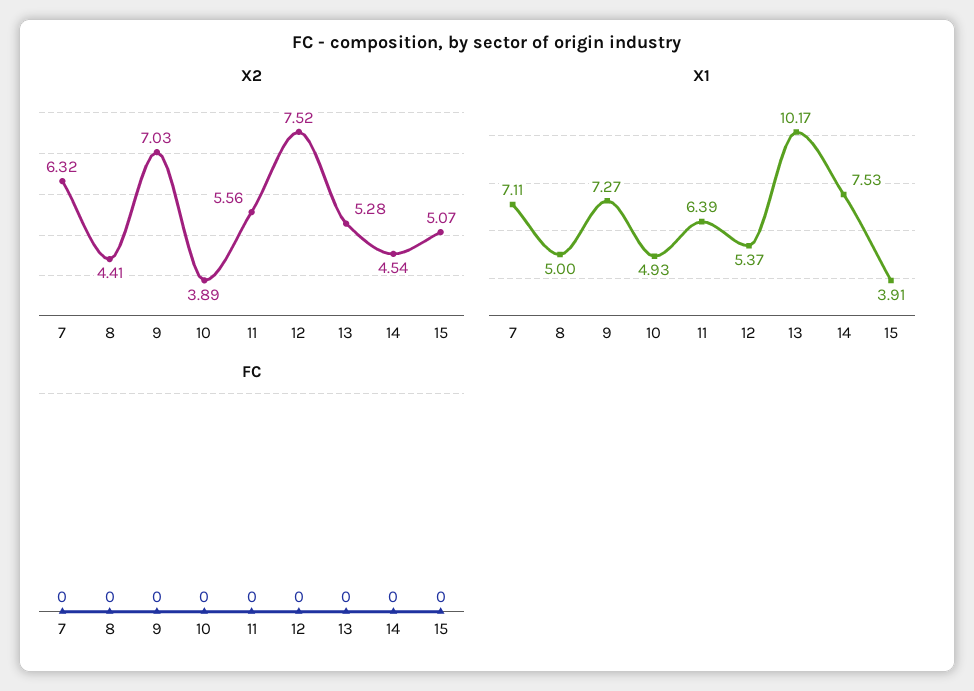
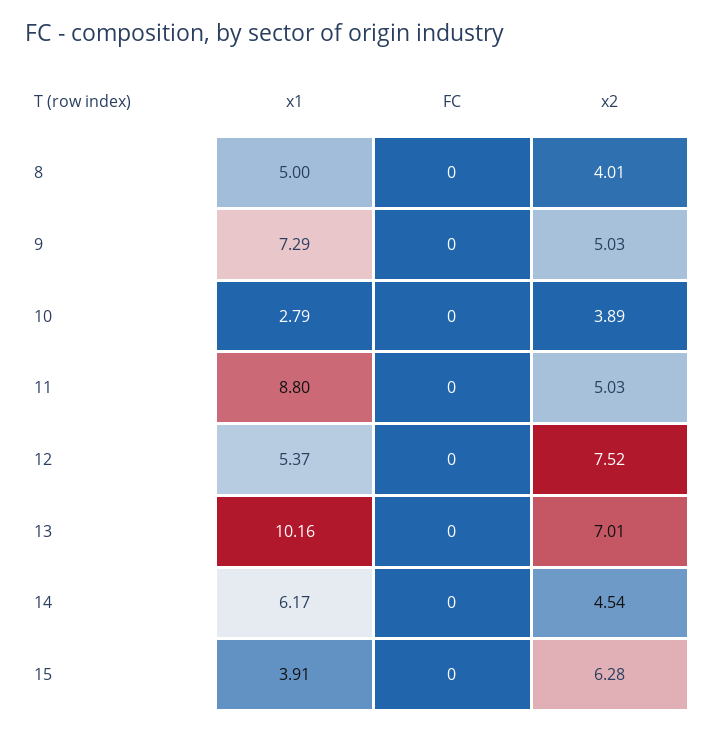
X2, 7: 6.32 -> none
X2, 8: 4.41 -> 4.01
X2, 9: 7.03 -> 5.03
X2, 11: 5.56 -> 5.03
X2, 13: 5.28 -> 7.01
X2, 15: 5.07 -> 6.28
X1, 7: 7.11 -> none
X1, 9: 7.27 -> 7.29
X1, 10: 4.93 -> 2.79
X1, 11: 6.39 -> 8.8
X1, 13: 10.17 -> 10.16
X1, 14: 7.53 -> 6.17
FC, 7: 0 -> none

